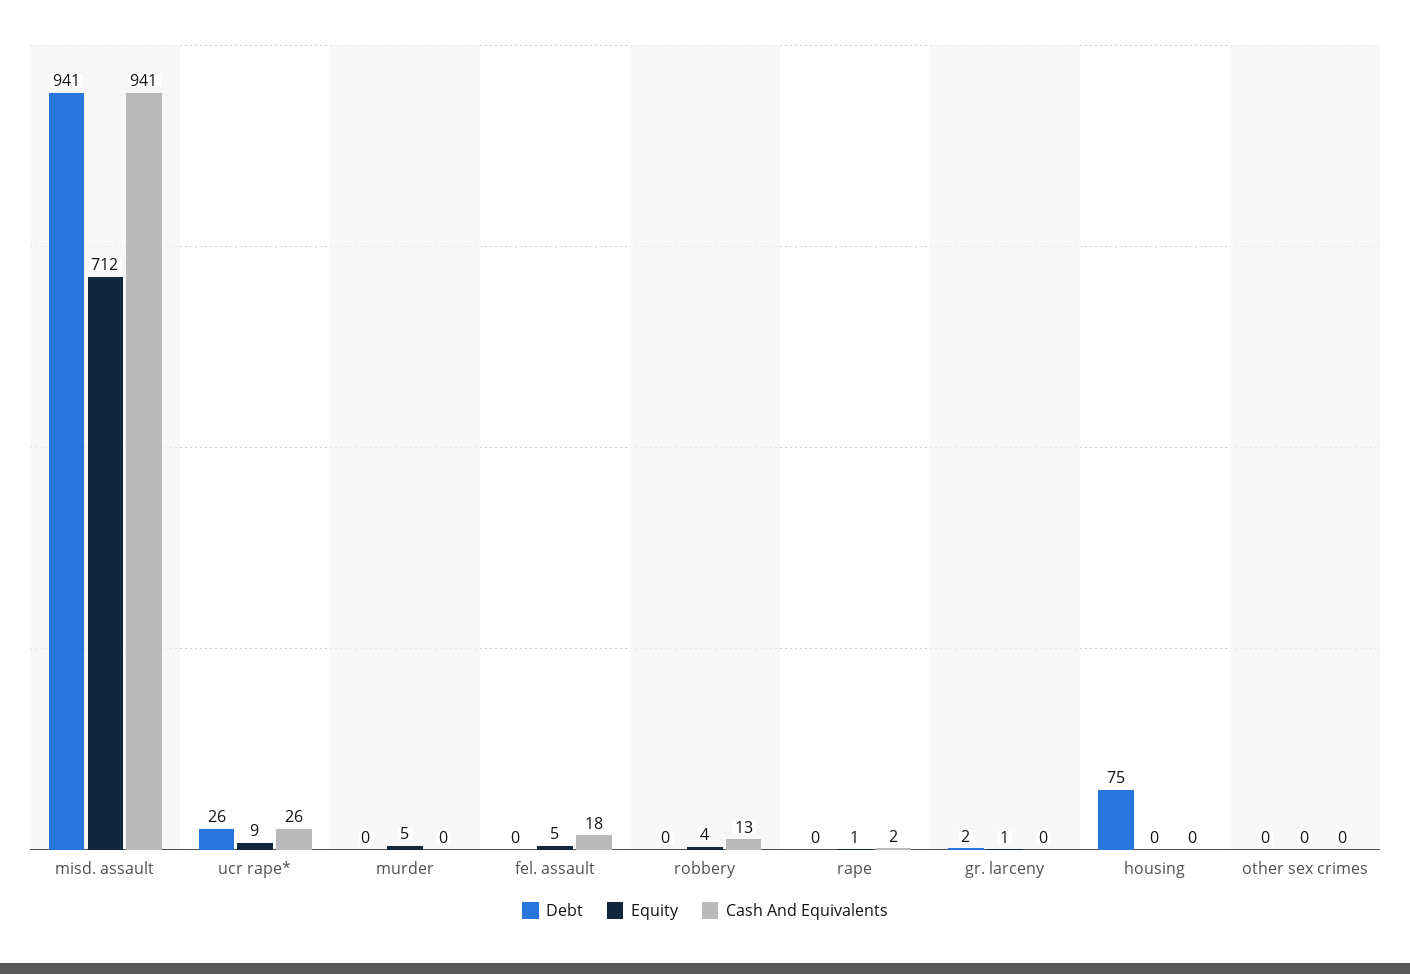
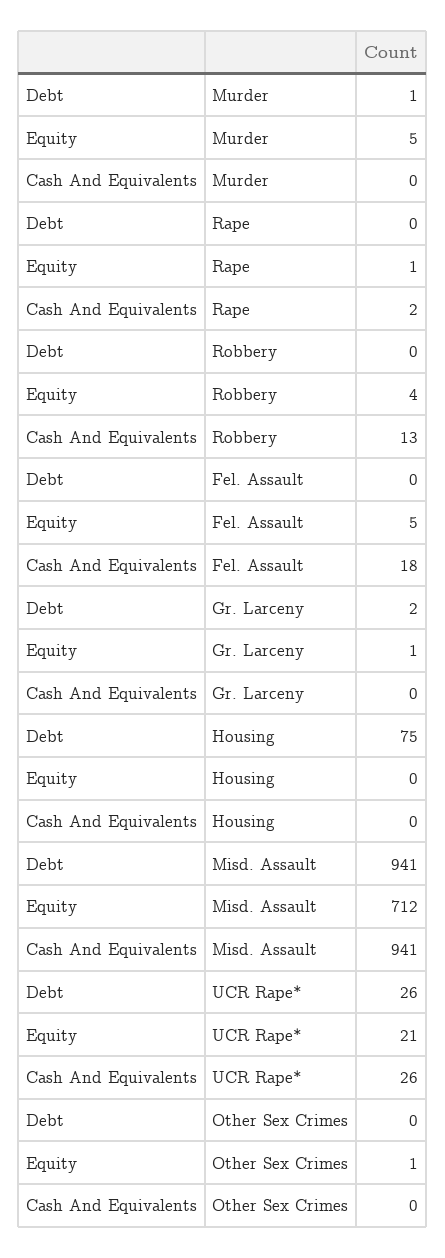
Equity, ucr rape*: 9 -> 21
Debt, murder: 0 -> 1
Equity, other sex crimes: 0 -> 1

